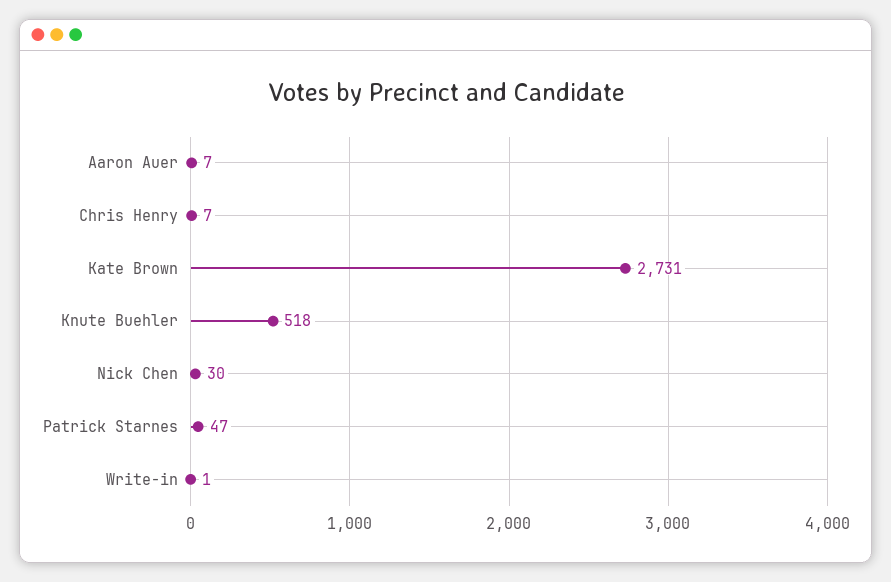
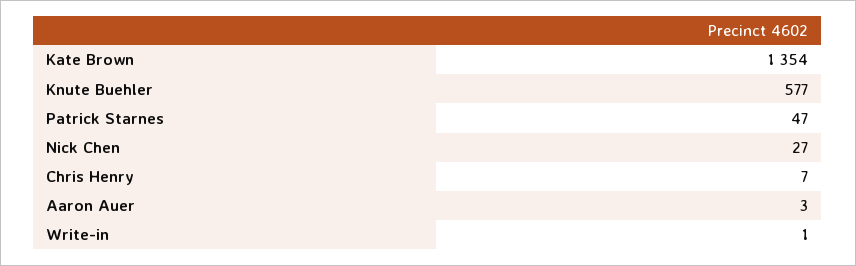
Aaron Auer: 7 -> 3
Kate Brown: 2731 -> 1354
Knute Buehler: 518 -> 577
Nick Chen: 30 -> 27

